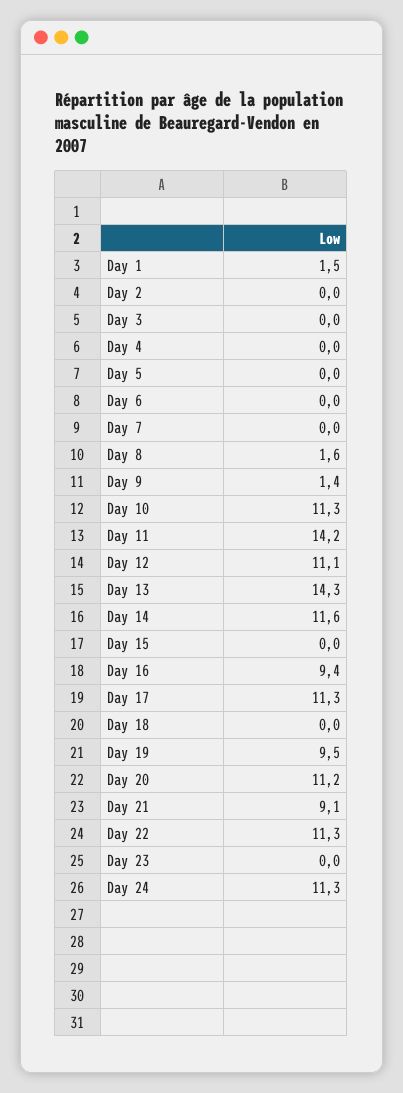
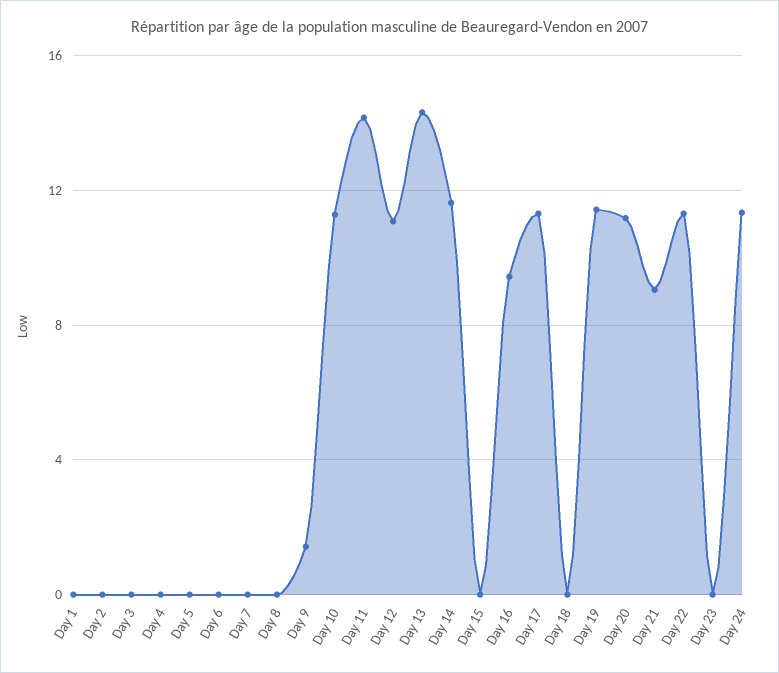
Day 1: 1.5 -> 0
Day 8: 1.6 -> 0
Day 19: 9.5 -> 11.5

